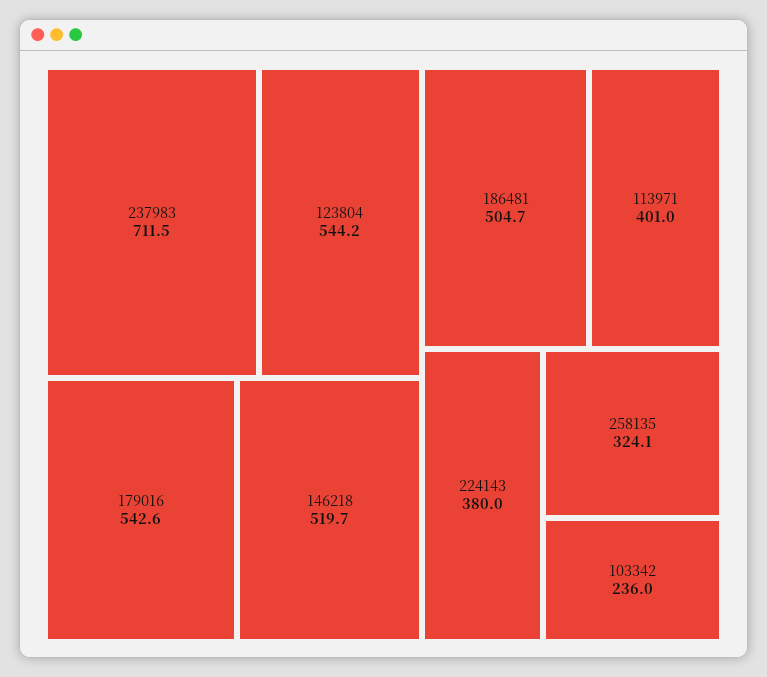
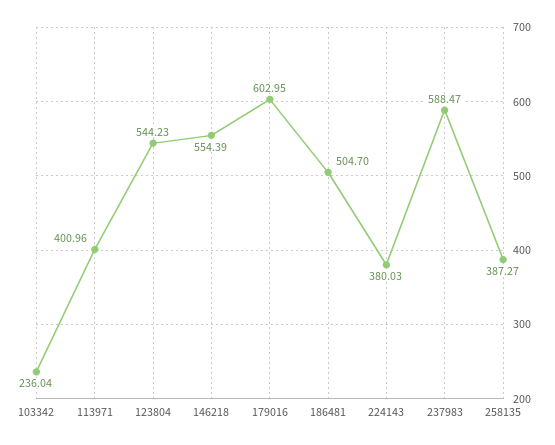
237983: 711.5 -> 588.47
179016: 542.6 -> 602.95
146218: 519.7 -> 554.39
258135: 324.1 -> 387.27

